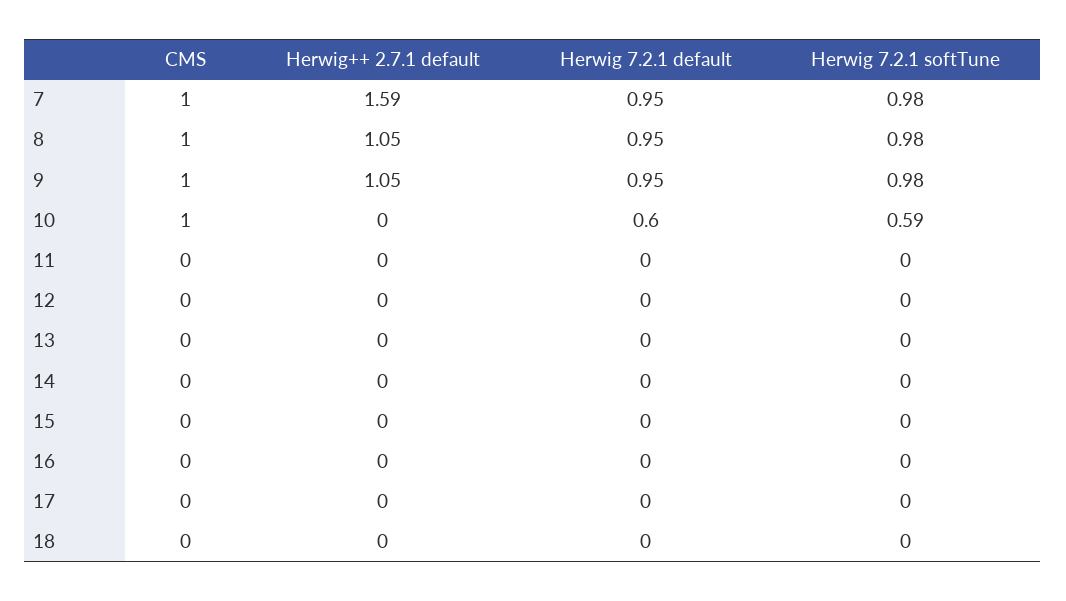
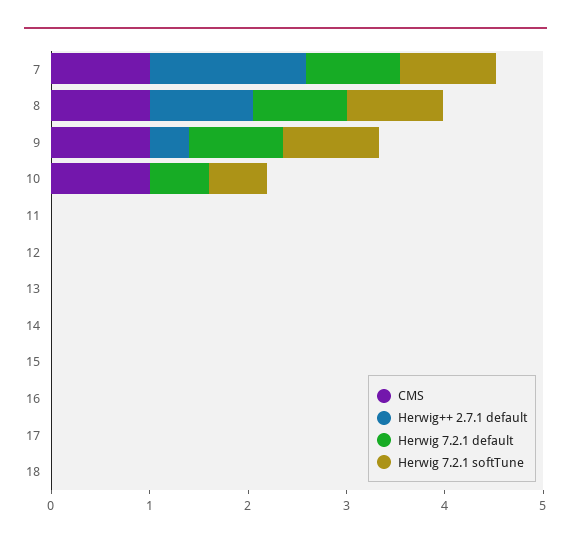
Herwig++ 2.7.1 default, 9: 1.05 -> 0.4

